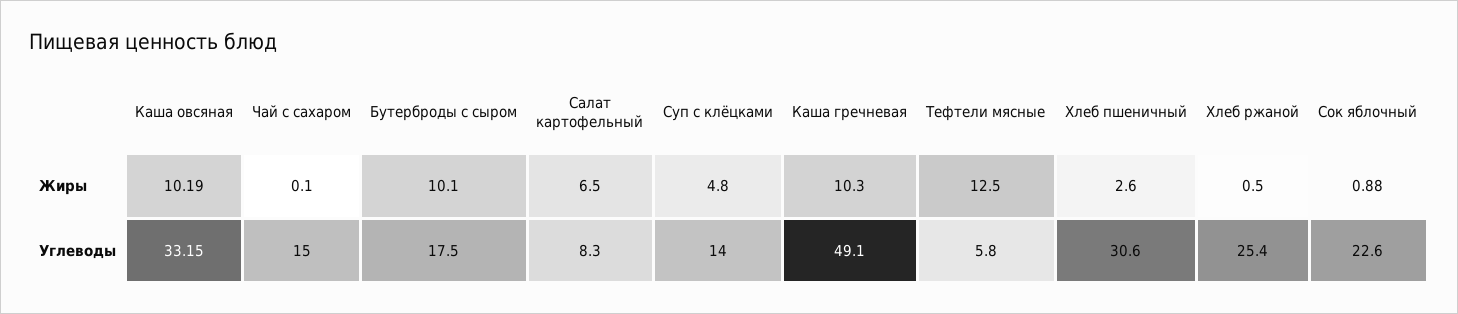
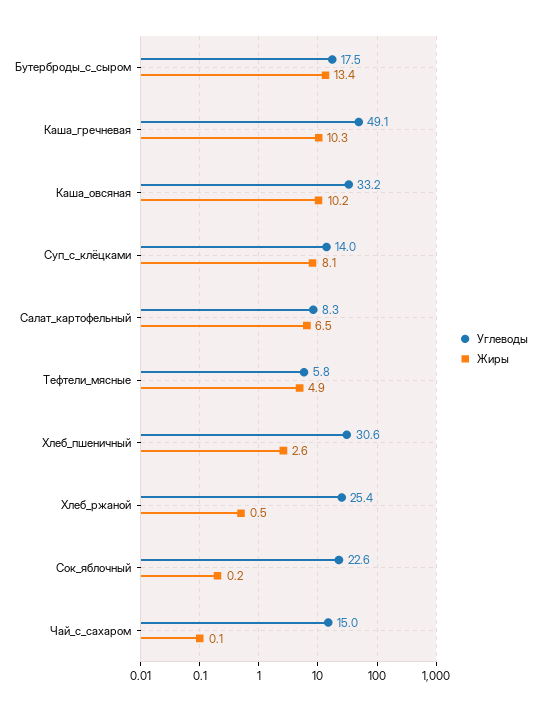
Жиры, Бутерброды с сыром: 10.1 -> 13.4
Жиры, Суп с клёцками: 4.8 -> 8.1
Жиры, Тефтели мясные: 12.5 -> 4.9
Жиры, Сок яблочный: 0.88 -> 0.2

